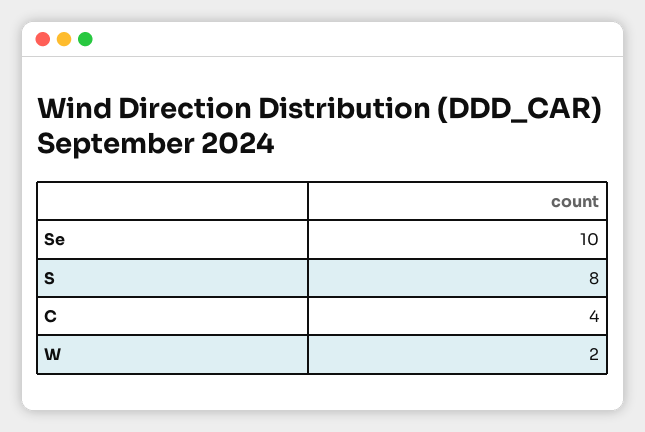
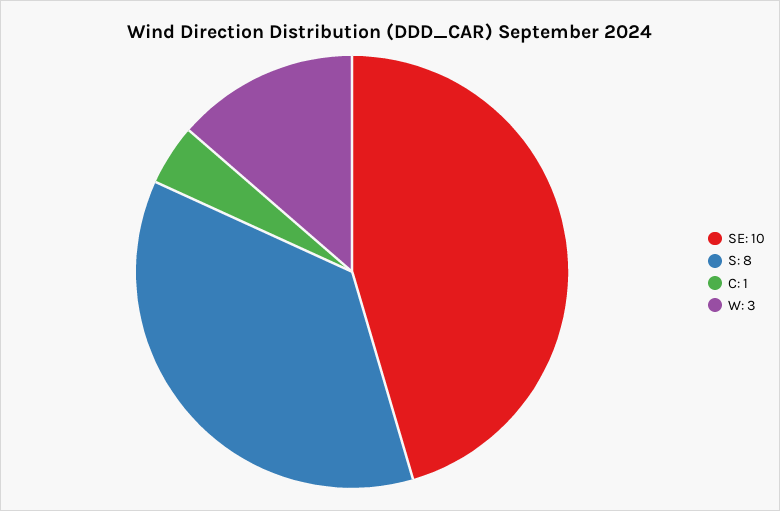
C: 4 -> 1
W: 2 -> 3

